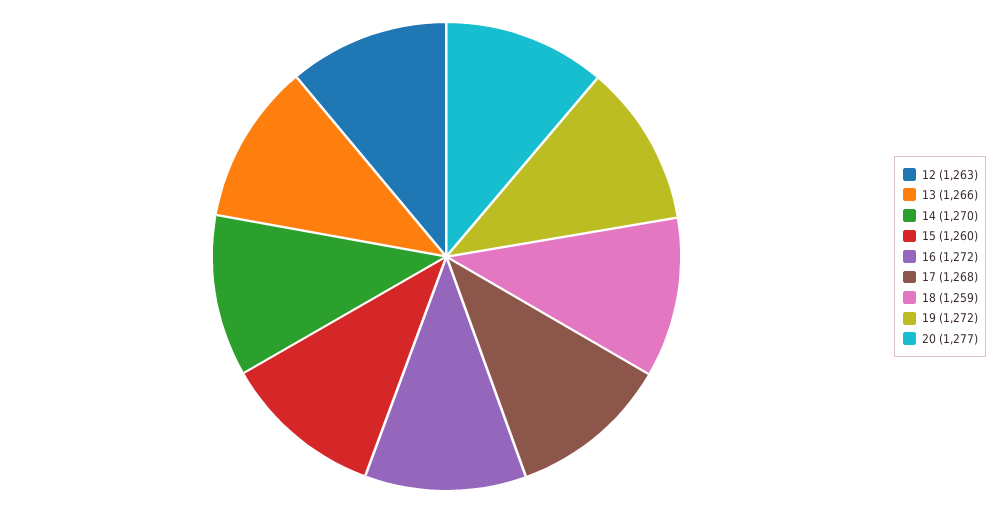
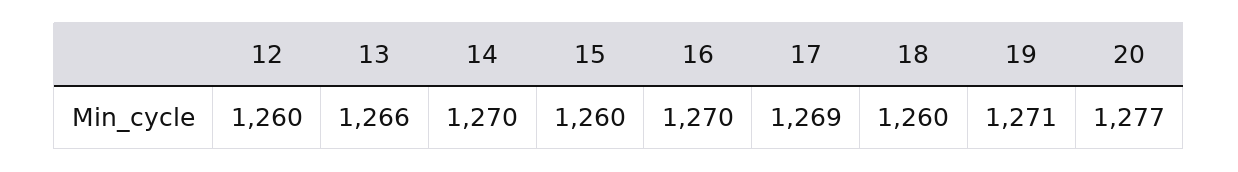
12: 1263 -> 1260
16: 1272 -> 1270
17: 1268 -> 1269
18: 1259 -> 1260
19: 1272 -> 1271

